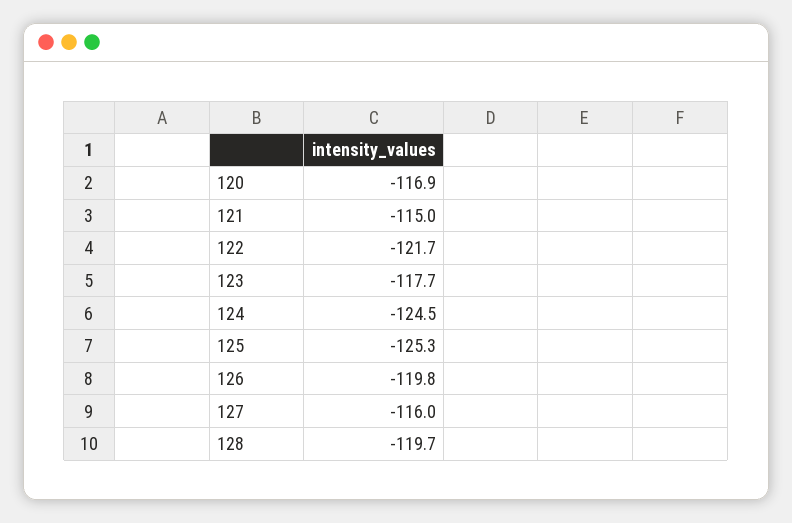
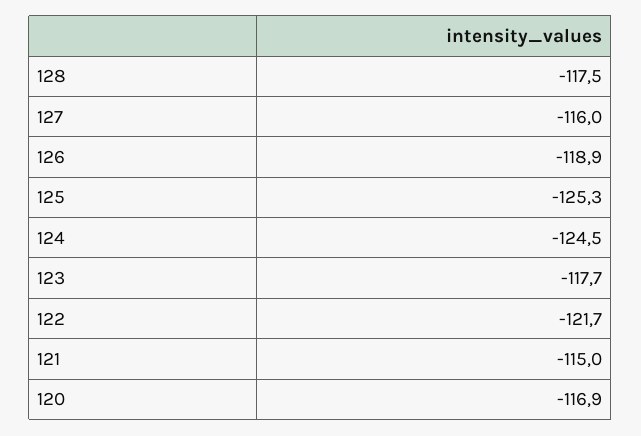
126: -119.8 -> -118.9
128: -119.7 -> -117.5

